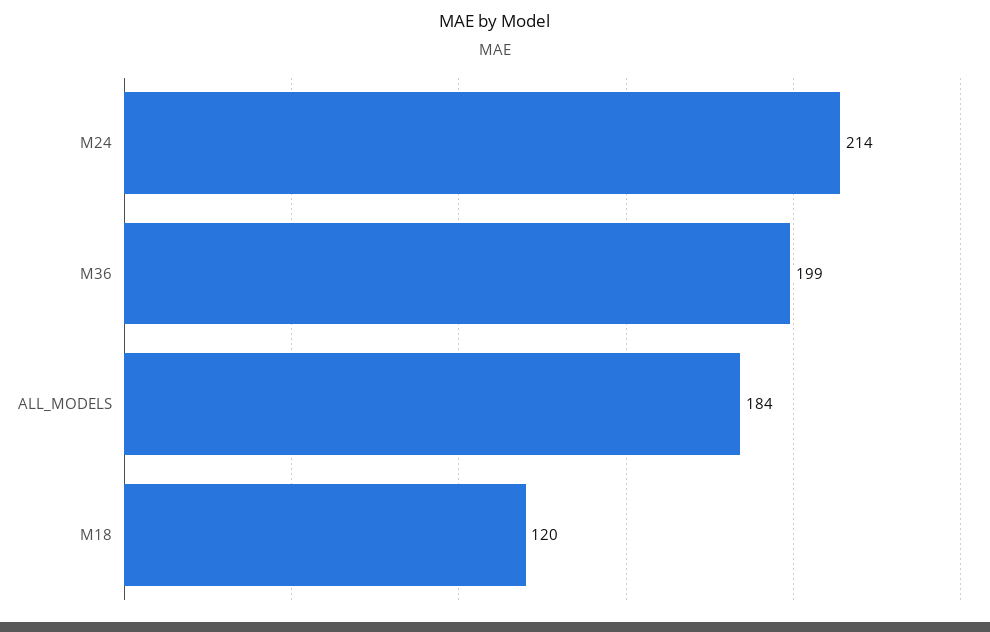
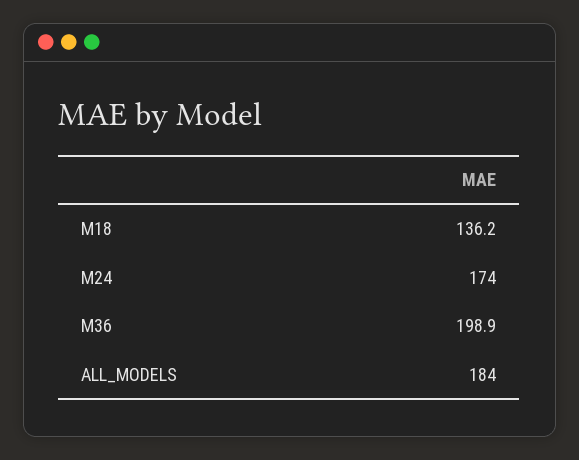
M24: 214 -> 174
M18: 120 -> 136.2

